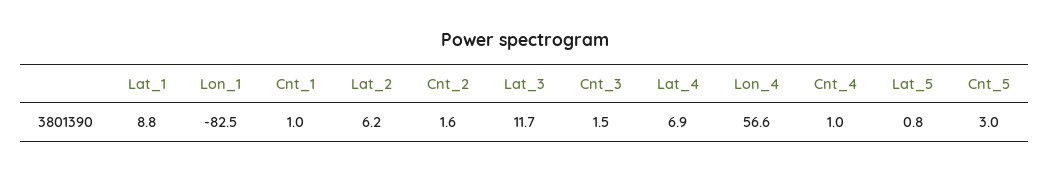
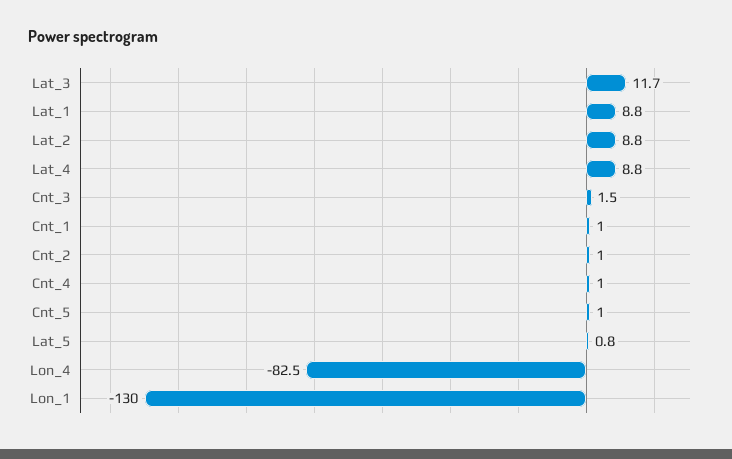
Lon_1: -82.5 -> -130
Lat_2: 6.2 -> 8.8
Cnt_2: 1.6 -> 1
Lat_4: 6.9 -> 8.8
Lon_4: 56.6 -> -82.5
Cnt_5: 3 -> 1

